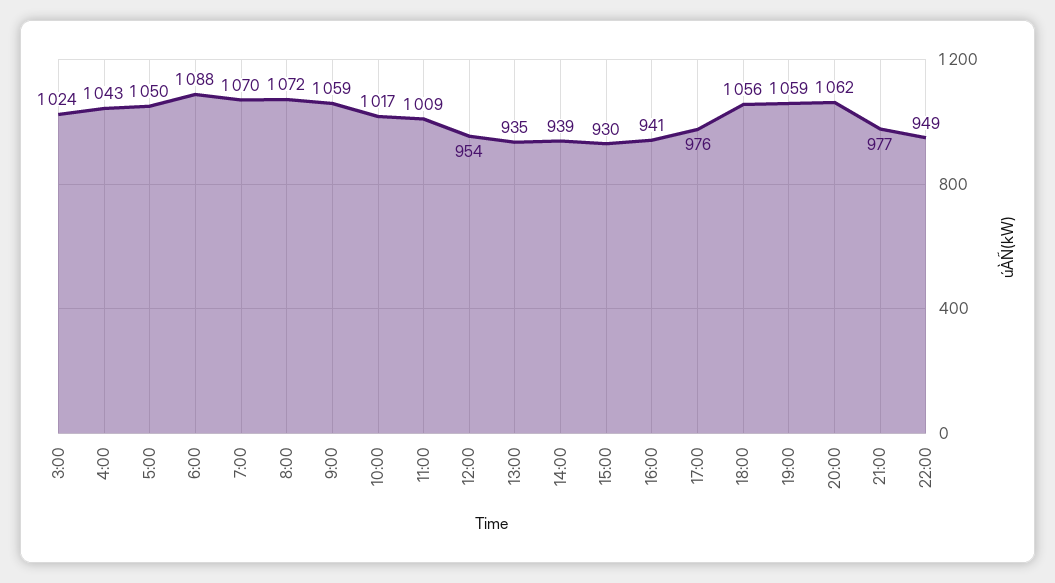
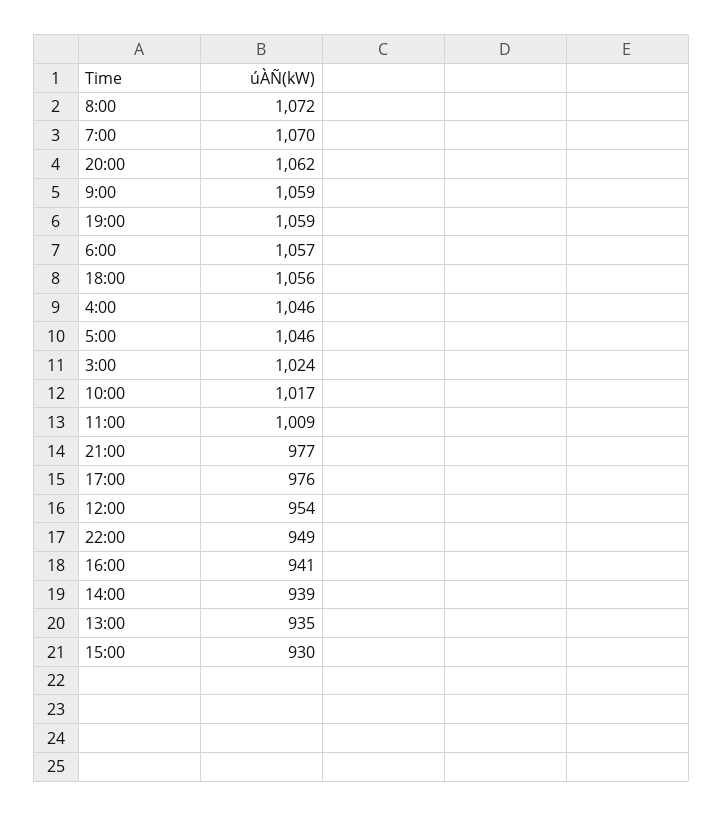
4:00: 1043 -> 1046
5:00: 1050 -> 1046
6:00: 1088 -> 1057

